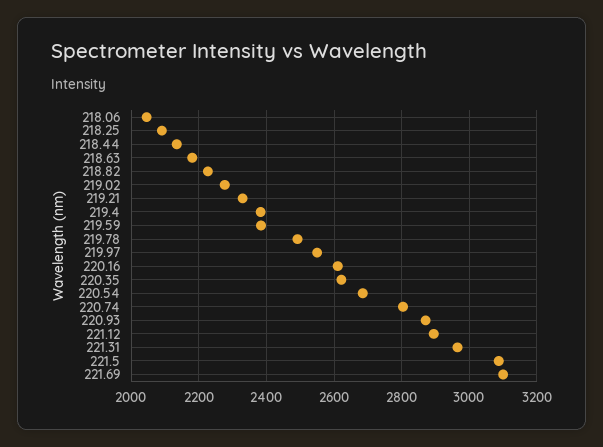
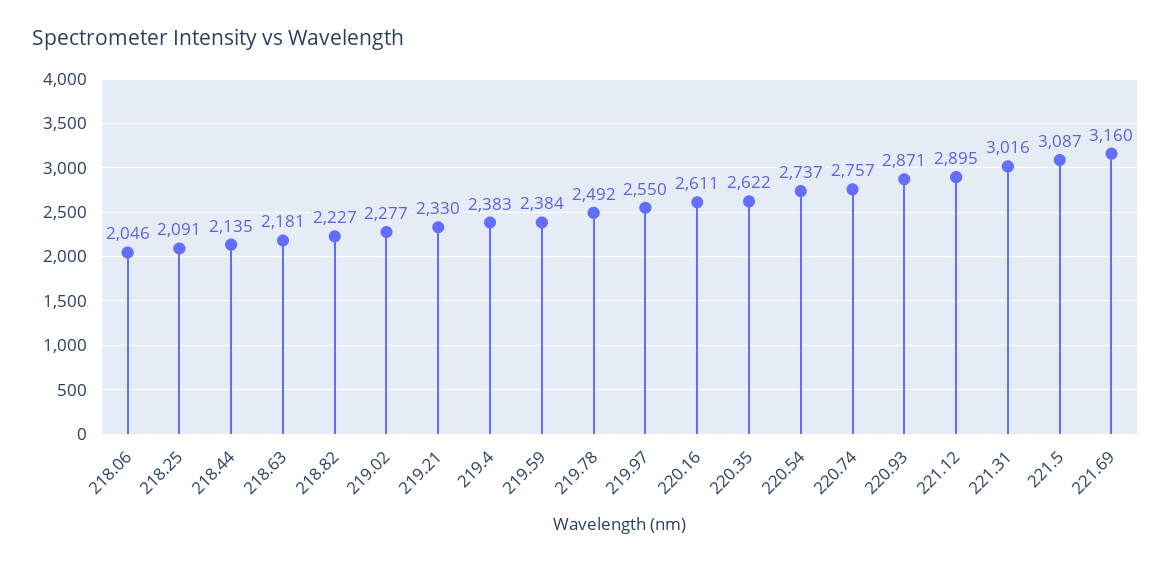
220.54: 2680 -> 2737
220.74: 2800 -> 2757
221.31: 2960 -> 3016
221.69: 3100 -> 3160

